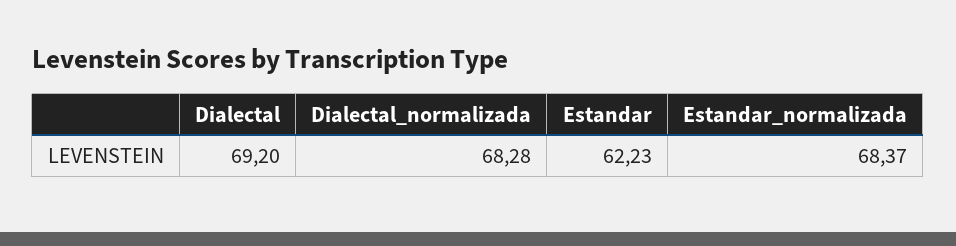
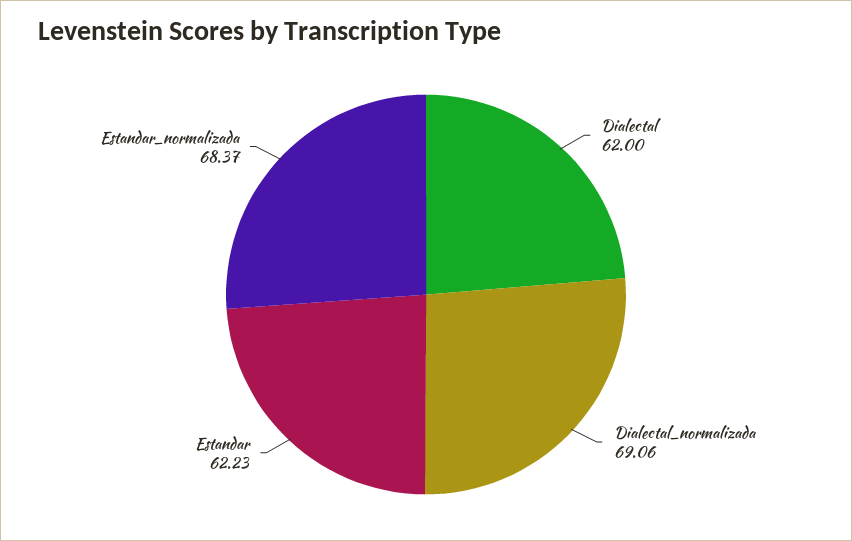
Dialectal: 69.2 -> 62
Dialectal_normalizada: 68.28 -> 69.06

